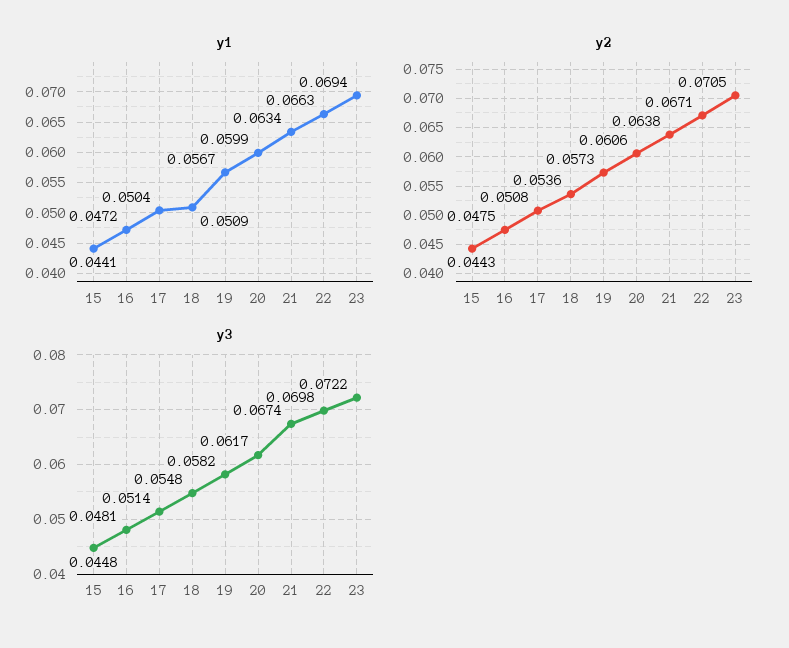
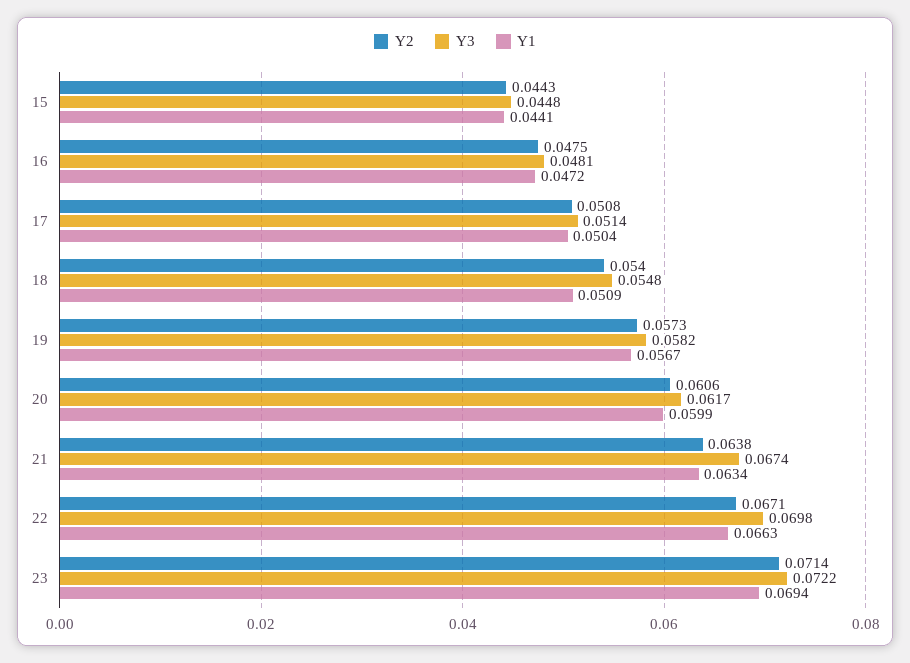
y2, 18: 0.0536 -> 0.054
y2, 23: 0.0705 -> 0.0714

